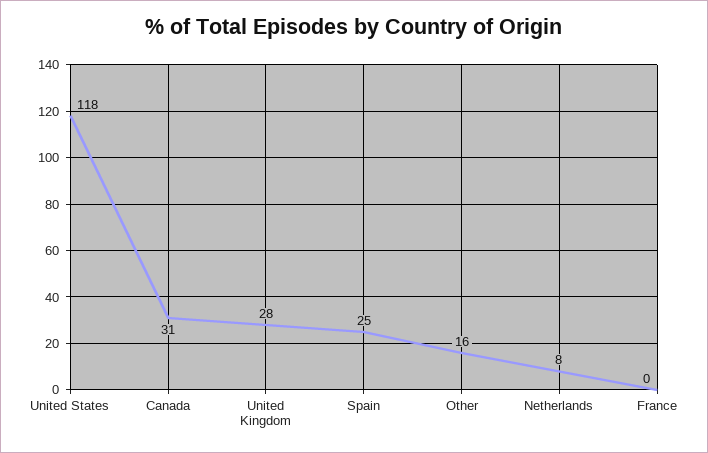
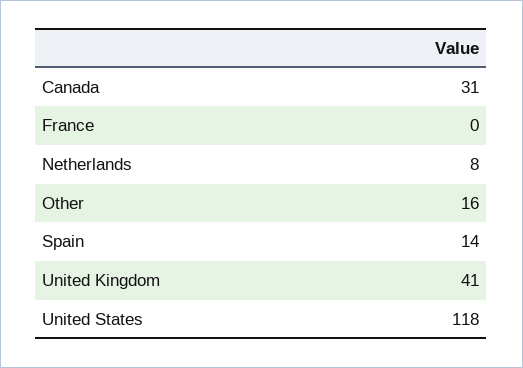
United Kingdom: 28 -> 41
Spain: 25 -> 14

